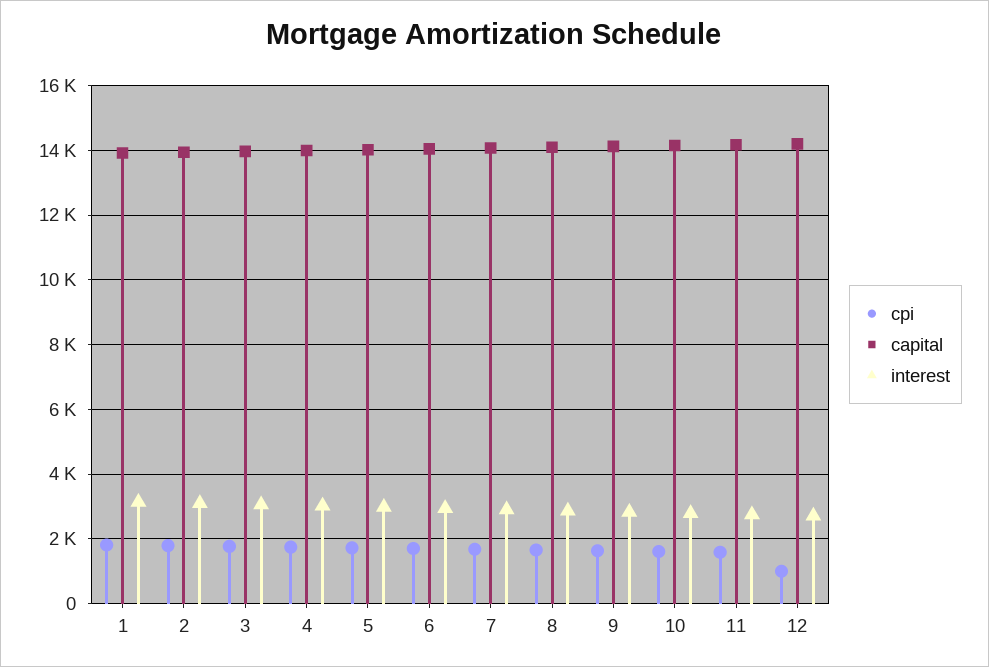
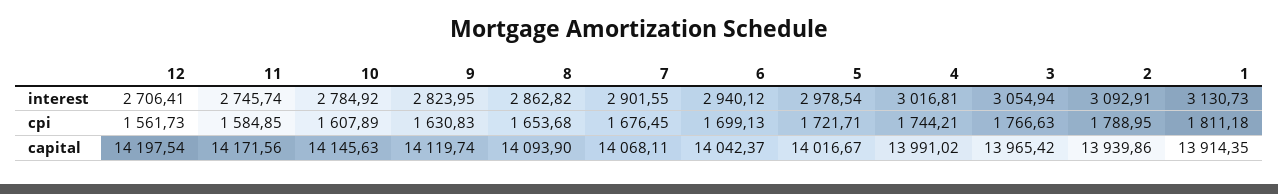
cpi, 12: 1000 -> 1561.73

